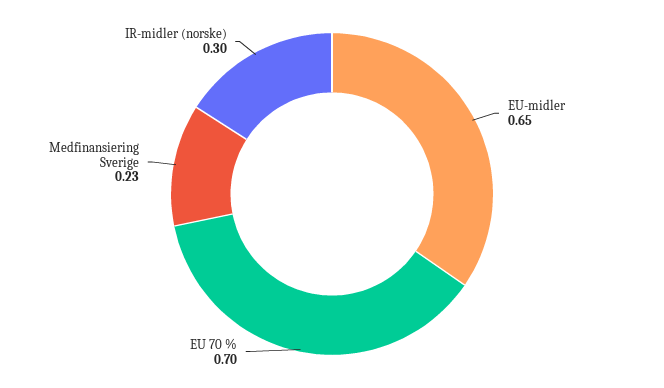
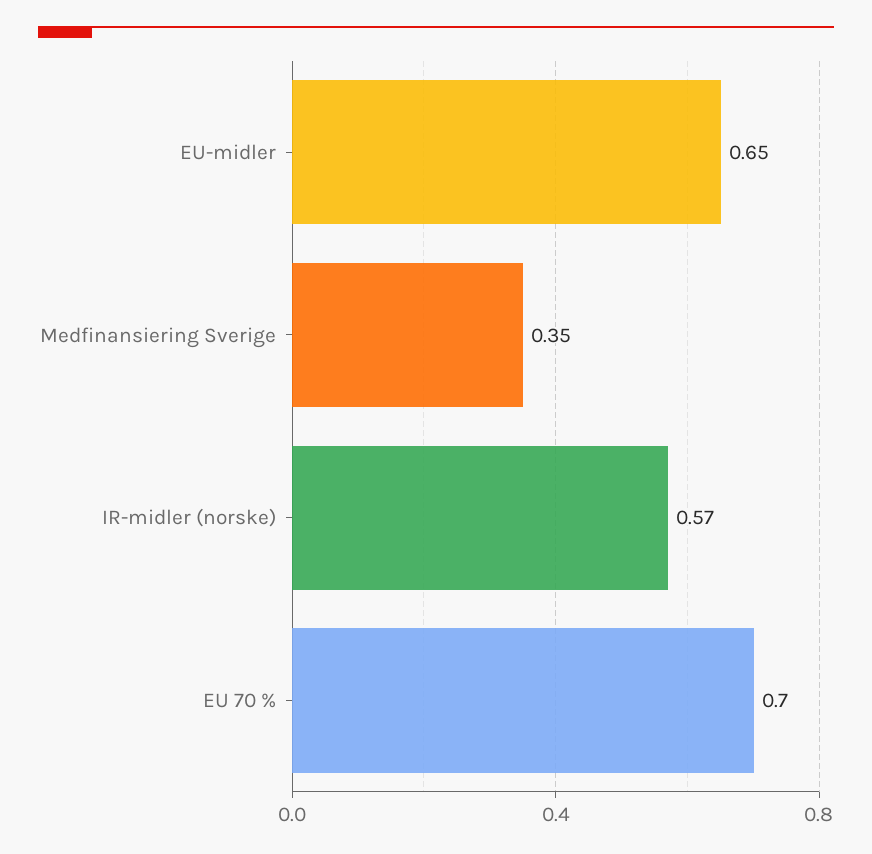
Medfinansiering Sverige: 0.23 -> 0.35
IR-midler (norske): 0.3 -> 0.57

